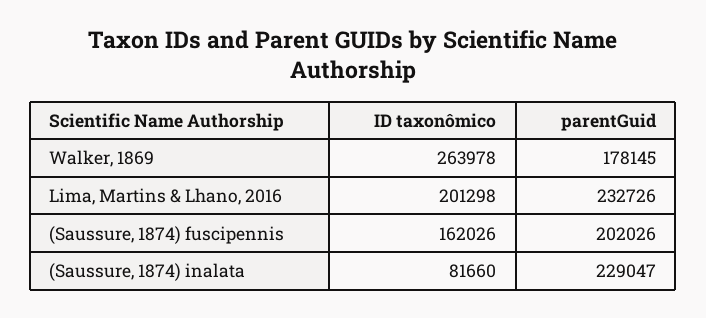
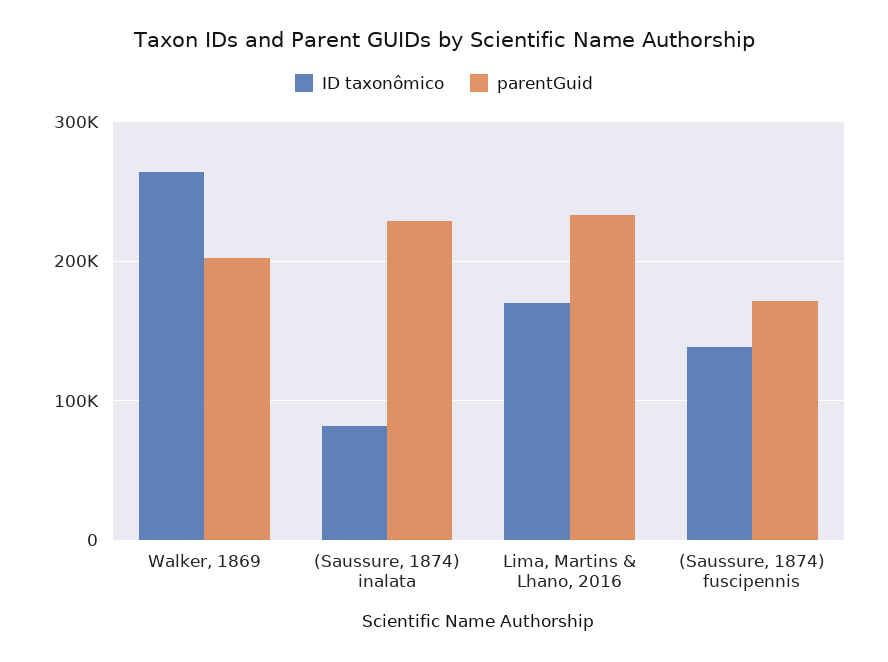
parentGuid, Walker, 1869: 178145 -> 200000
ID taxonômico, Lima, Martins & Lhano, 2016: 201298 -> 170000
ID taxonômico, (Saussure, 1874) fuscipennis: 162026 -> 140000
parentGuid, (Saussure, 1874) fuscipennis: 202026 -> 170000

